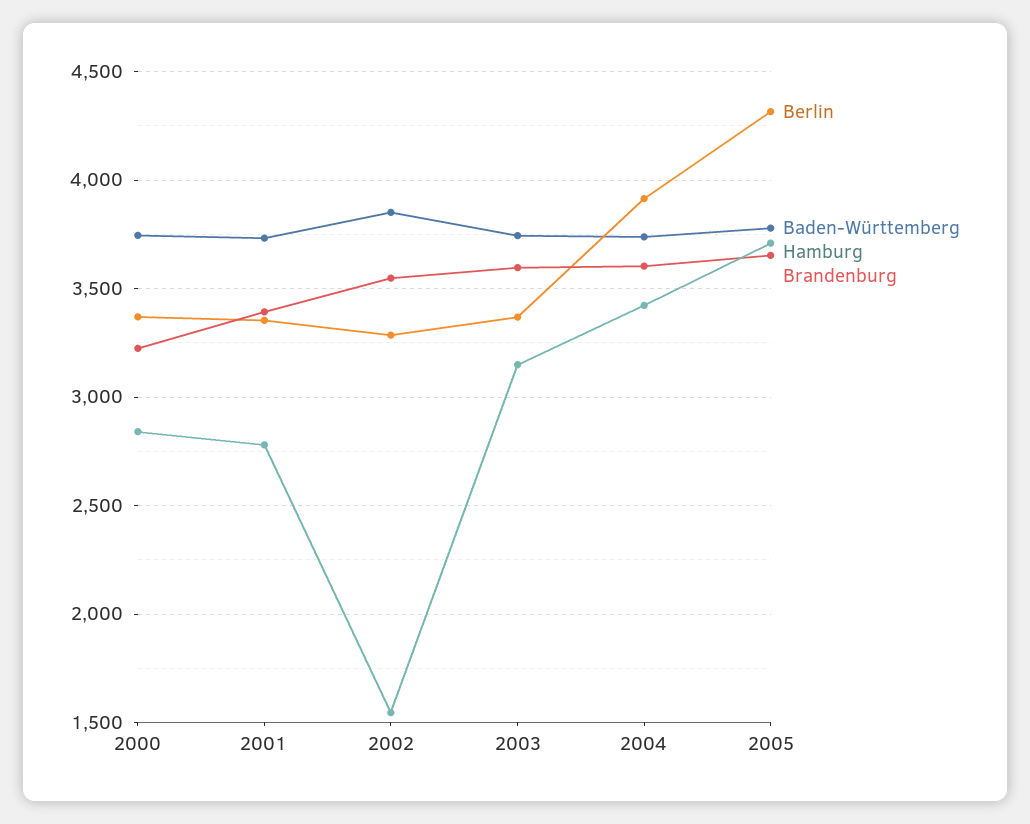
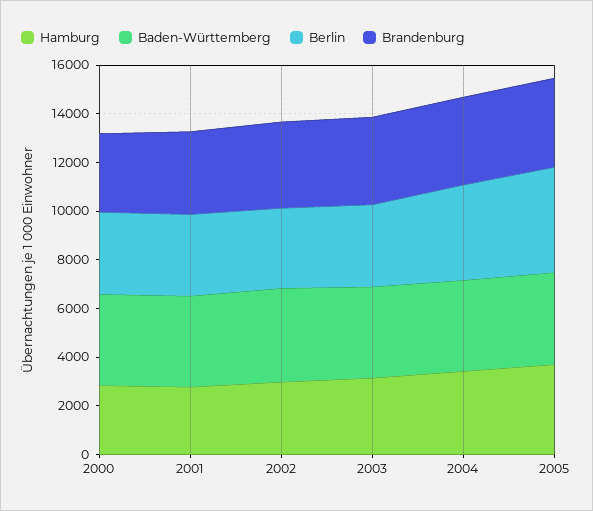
Hamburg, 2002: 1550 -> 3000

